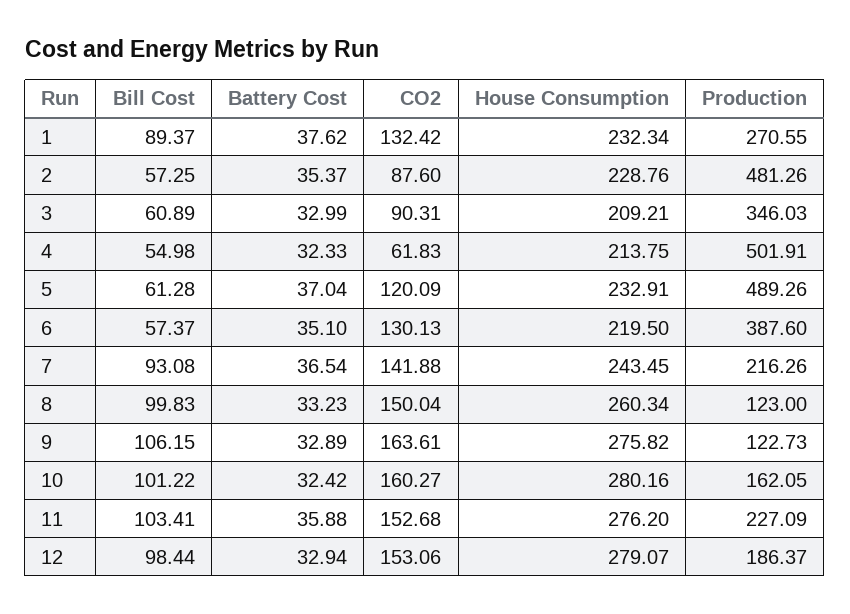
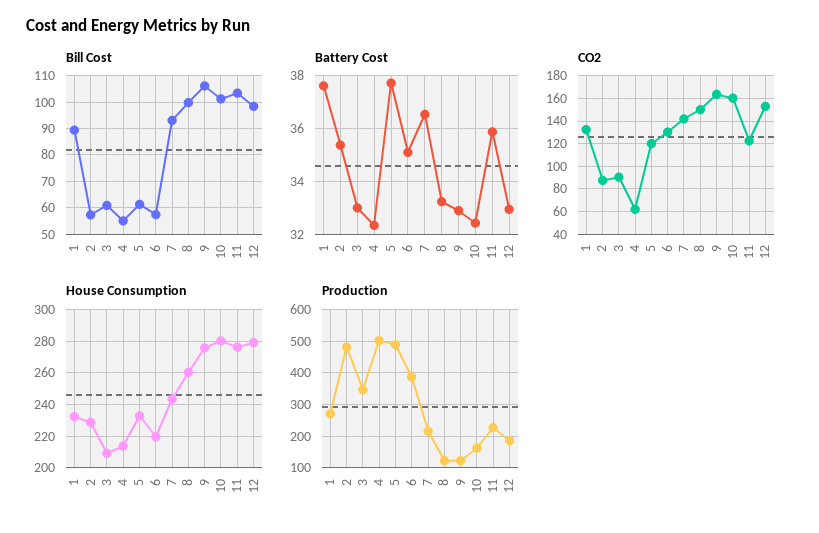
Battery Cost, 5: 37.04 -> 37.75
CO2, 11: 152.68 -> 120

